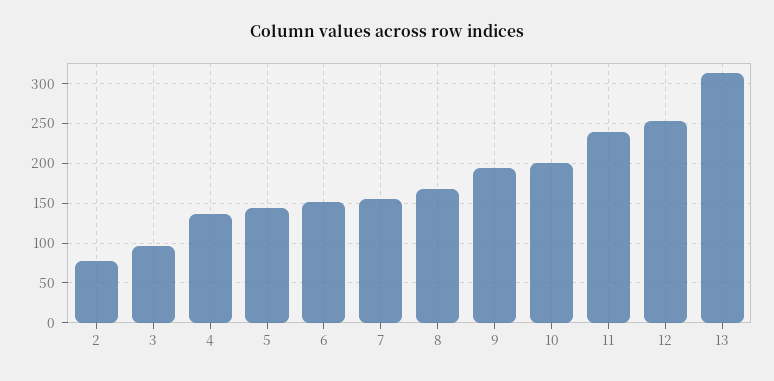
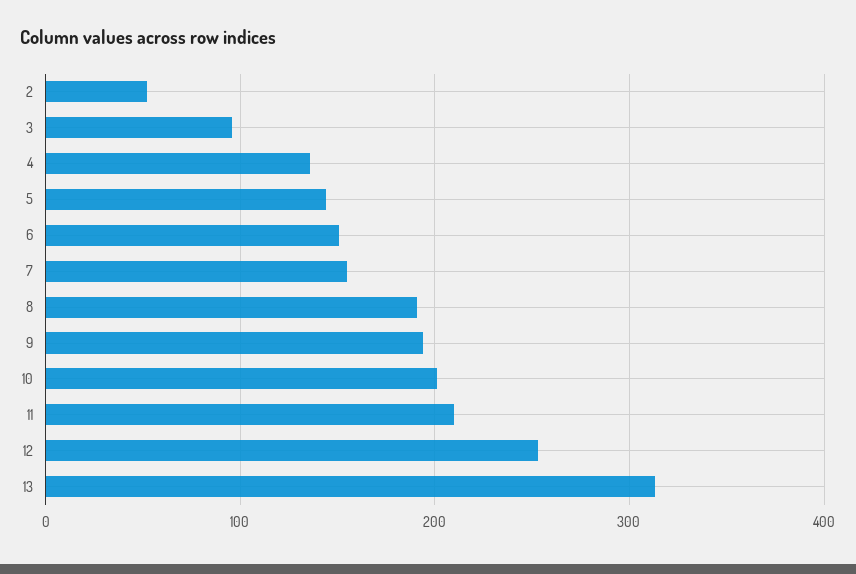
2: 80 -> 50
8: 170 -> 190
11: 240 -> 210

